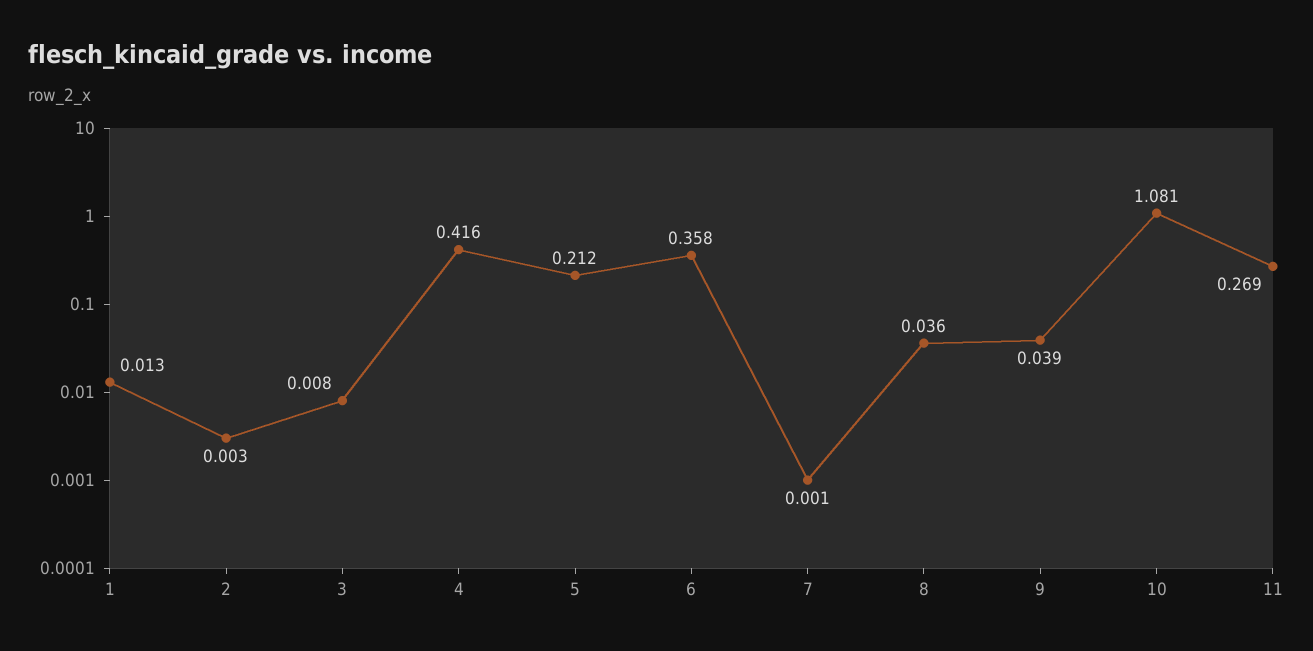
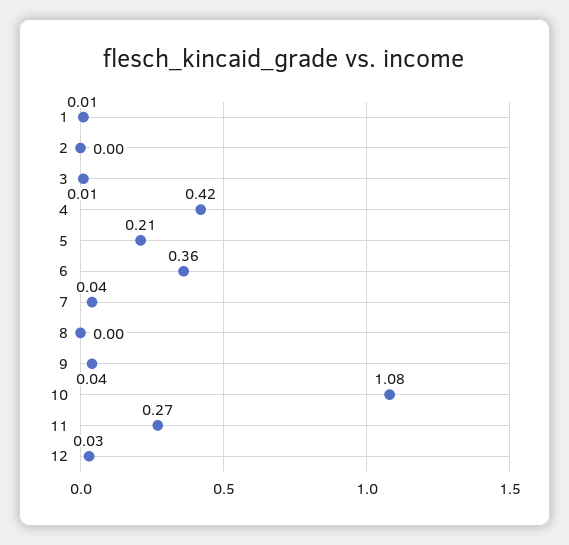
7: 0.001 -> 0.04
8: 0.036 -> 0
12: none -> 0.03

